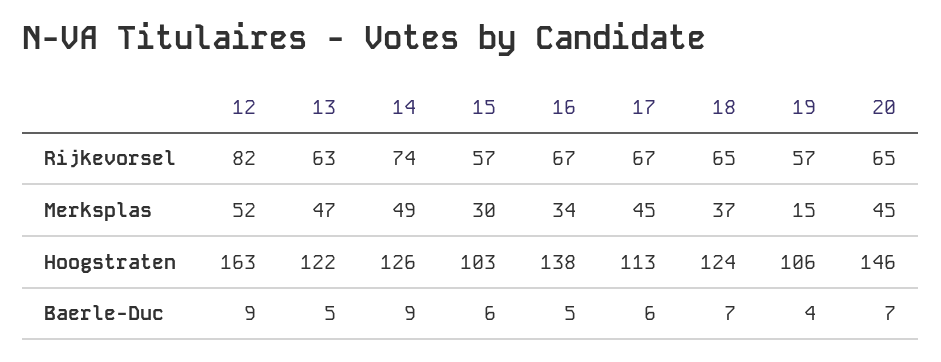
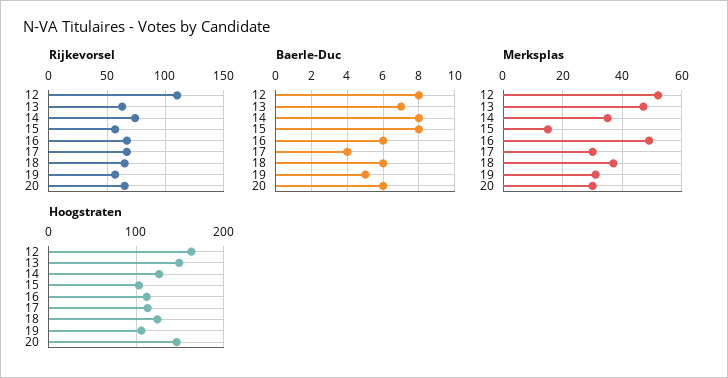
Rijkevorsel, 12: 82 -> 110
Merksplas, 14: 49 -> 35
Merksplas, 15: 30 -> 15
Merksplas, 16: 34 -> 50
Merksplas, 17: 45 -> 30
Merksplas, 19: 15 -> 30
Merksplas, 20: 45 -> 30
Hoogstraten, 13: 122 -> 150
Hoogstraten, 16: 138 -> 110
Baerle-Duc, 12: 9 -> 8
Baerle-Duc, 13: 5 -> 7
Baerle-Duc, 14: 9 -> 8
Baerle-Duc, 15: 6 -> 8
Baerle-Duc, 16: 5 -> 6
Baerle-Duc, 17: 6 -> 4
Baerle-Duc, 18: 7 -> 6
Baerle-Duc, 19: 4 -> 5
Baerle-Duc, 20: 7 -> 6

